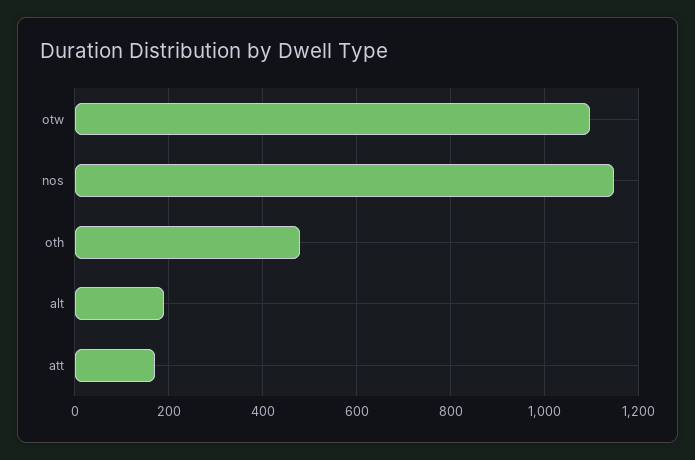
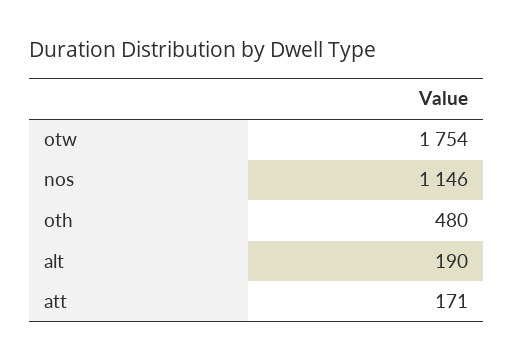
otw: 1100 -> 1754

